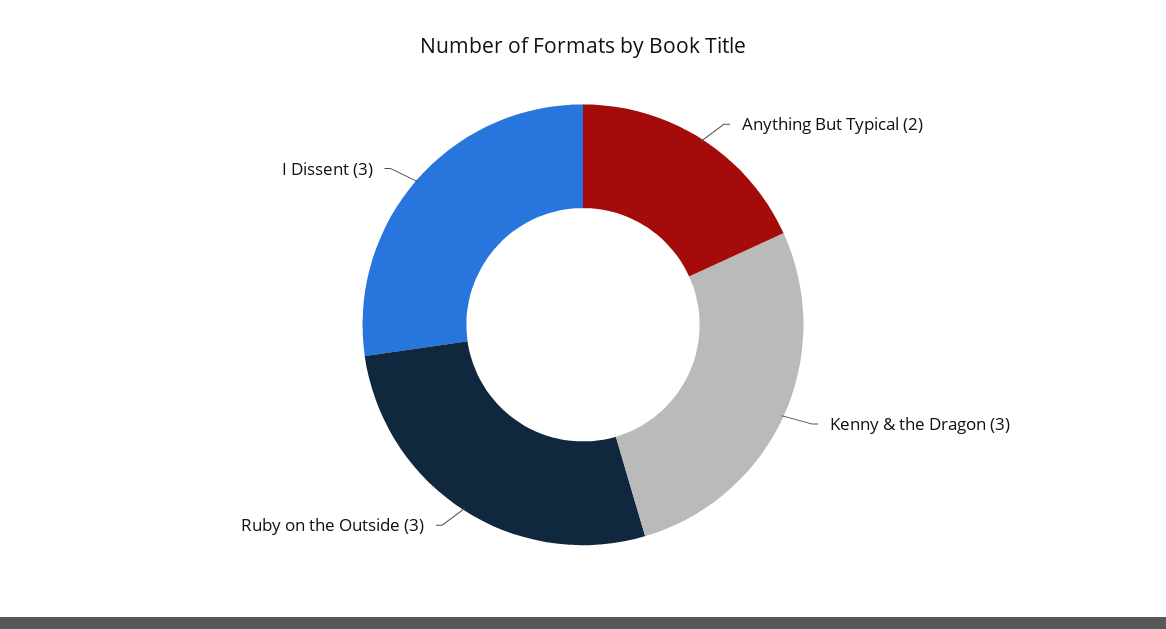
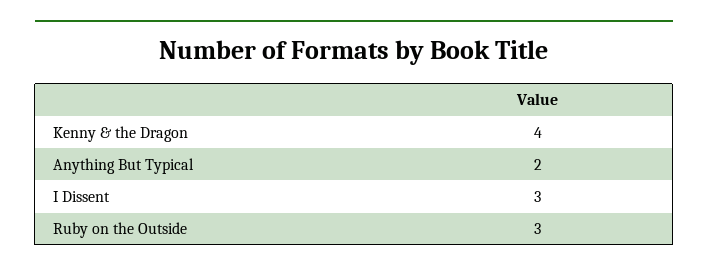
Kenny & the Dragon: 3 -> 4

